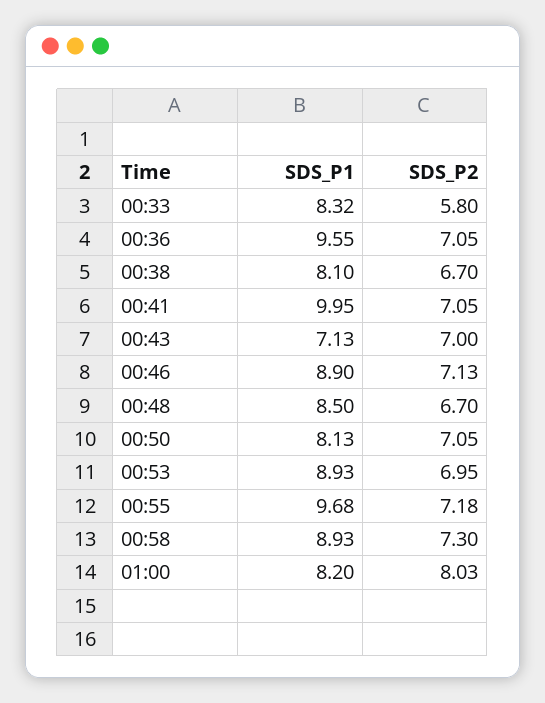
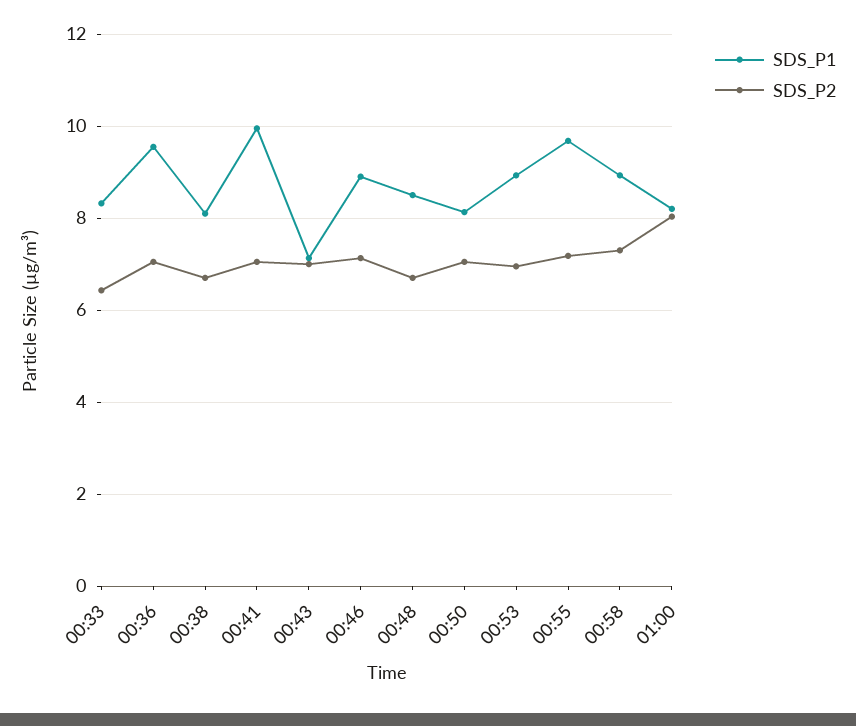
SDS_P2, 00:33: 5.8 -> 6.4

